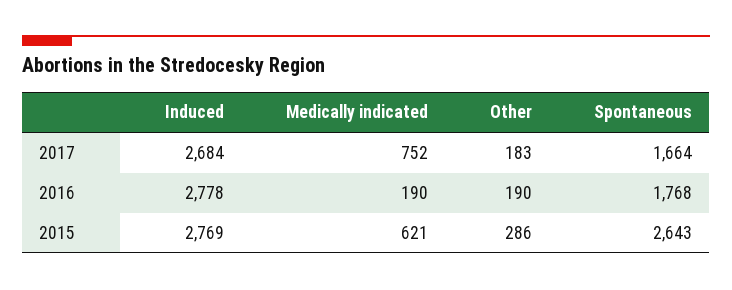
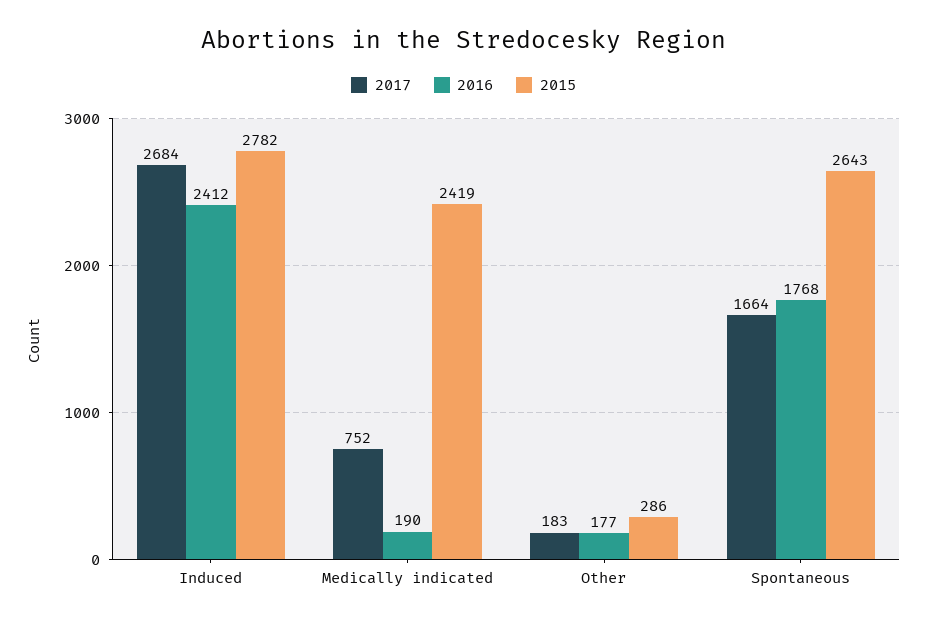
2016, Induced: 2778 -> 2412
2016, Other: 190 -> 177
2015, Induced: 2769 -> 2782
2015, Medically indicated: 621 -> 2419

